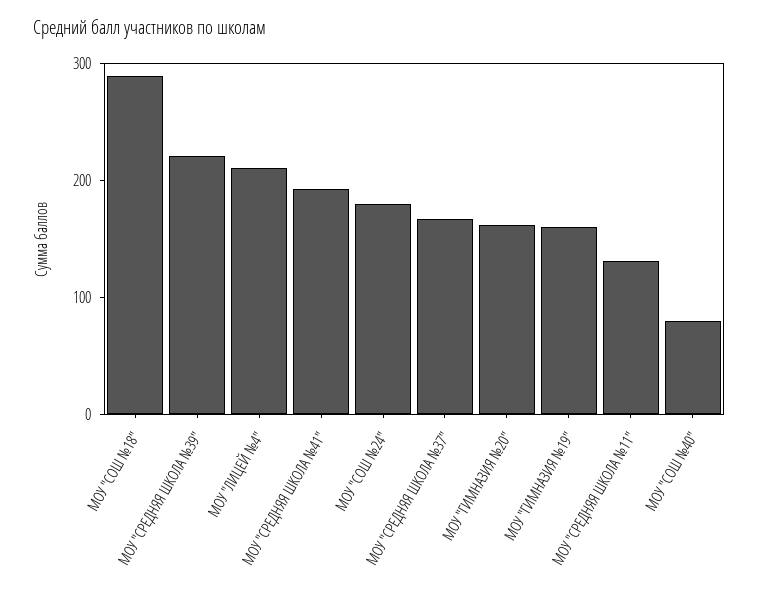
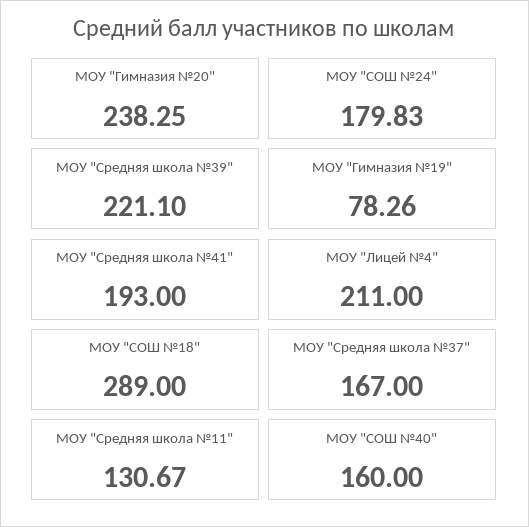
МОУ "ГИМНАЗИЯ №20": 160 -> 238.25
МОУ "ГИМНАЗИЯ №19": 160 -> 78.26
МОУ "СОШ №40": 80 -> 160

